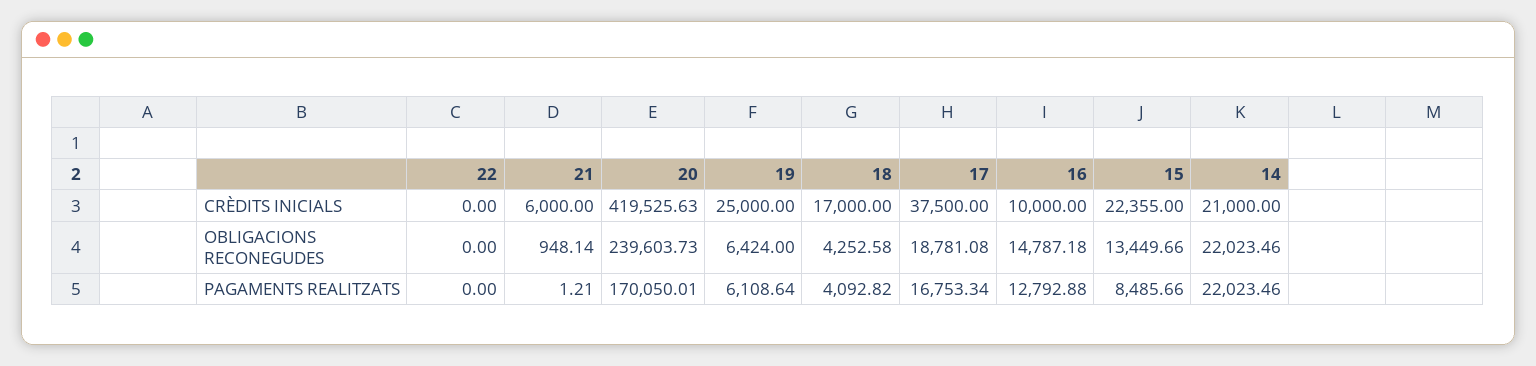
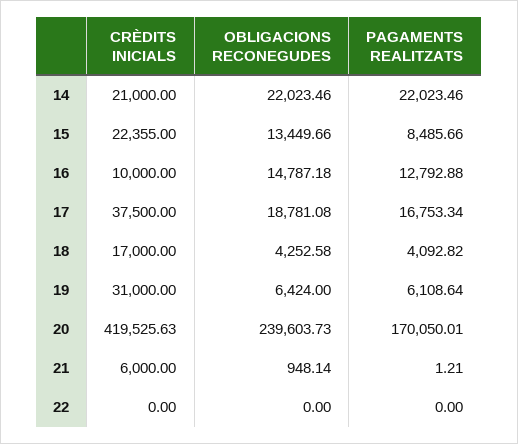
19, CRÈDITS INICIALS: 25000 -> 31000

